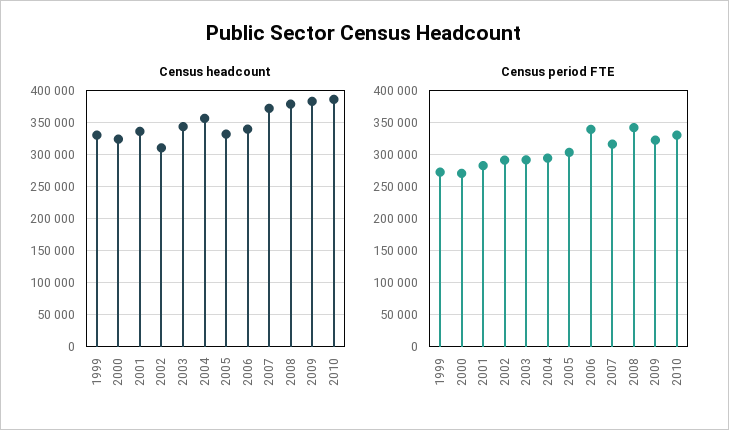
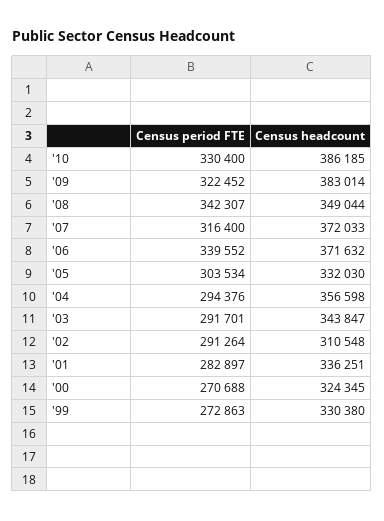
Census headcount, 2006: 340000 -> 371632
Census headcount, 2008: 380000 -> 349044

